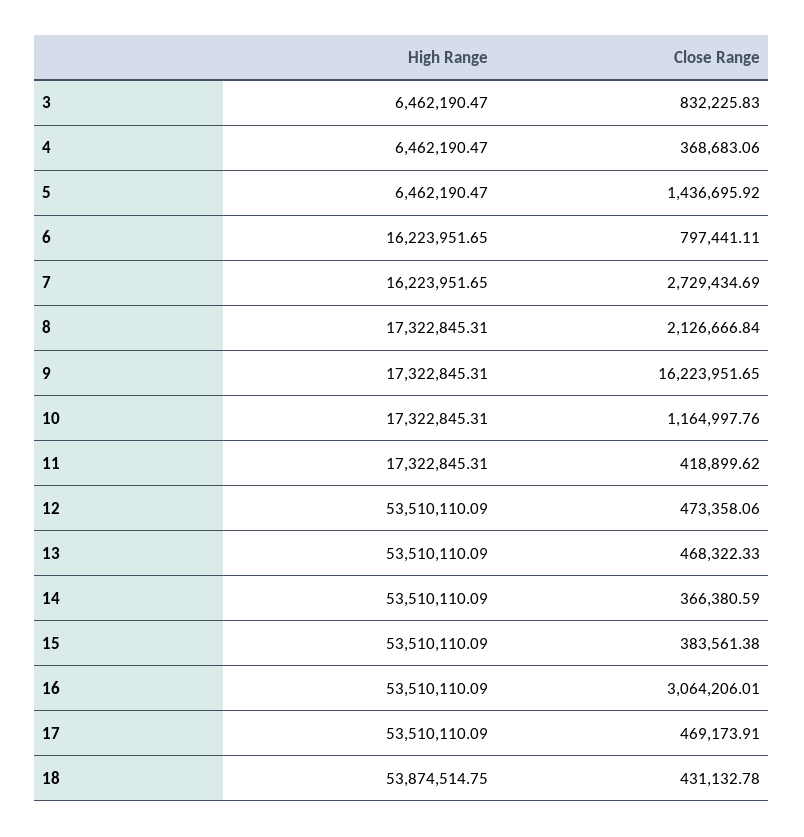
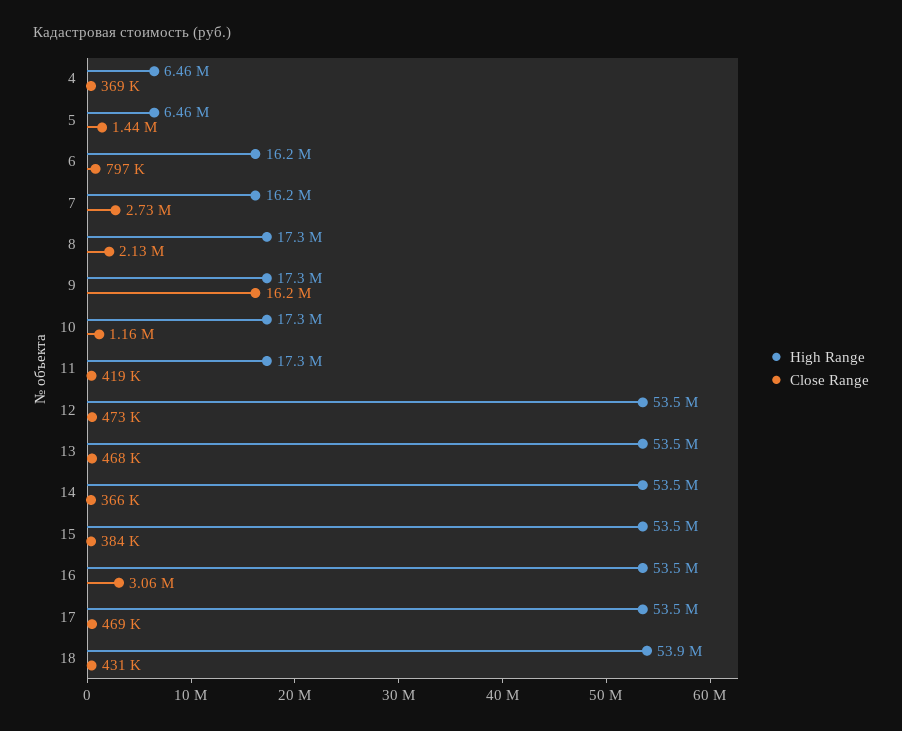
High Range, 3: 6462190.47 -> none
Close Range, 3: 832225.83 -> none

